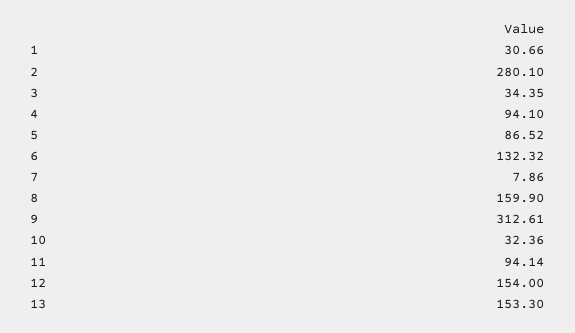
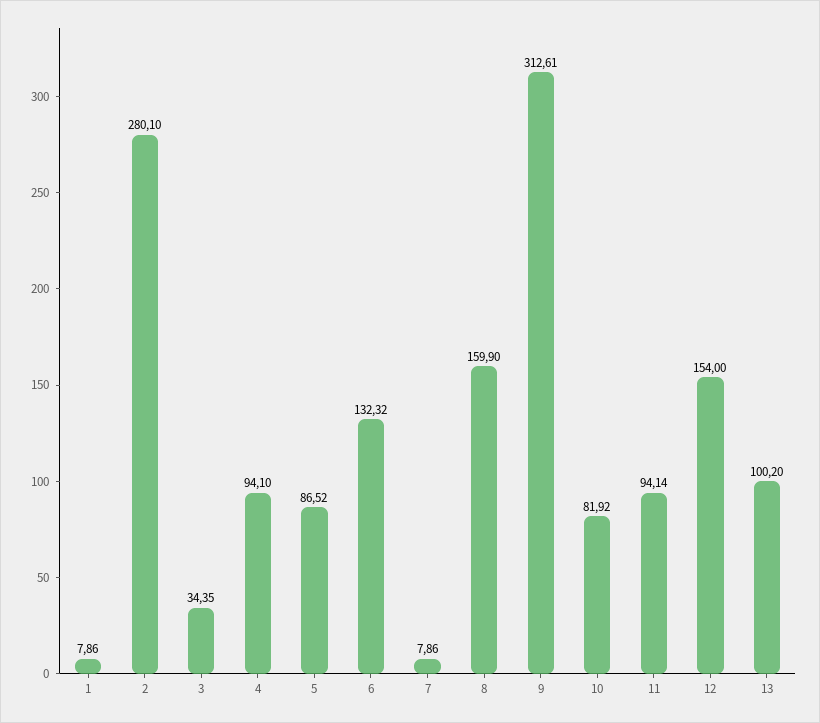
1: 30.66 -> 7.86
10: 32.36 -> 81.92
13: 153.3 -> 100.2

